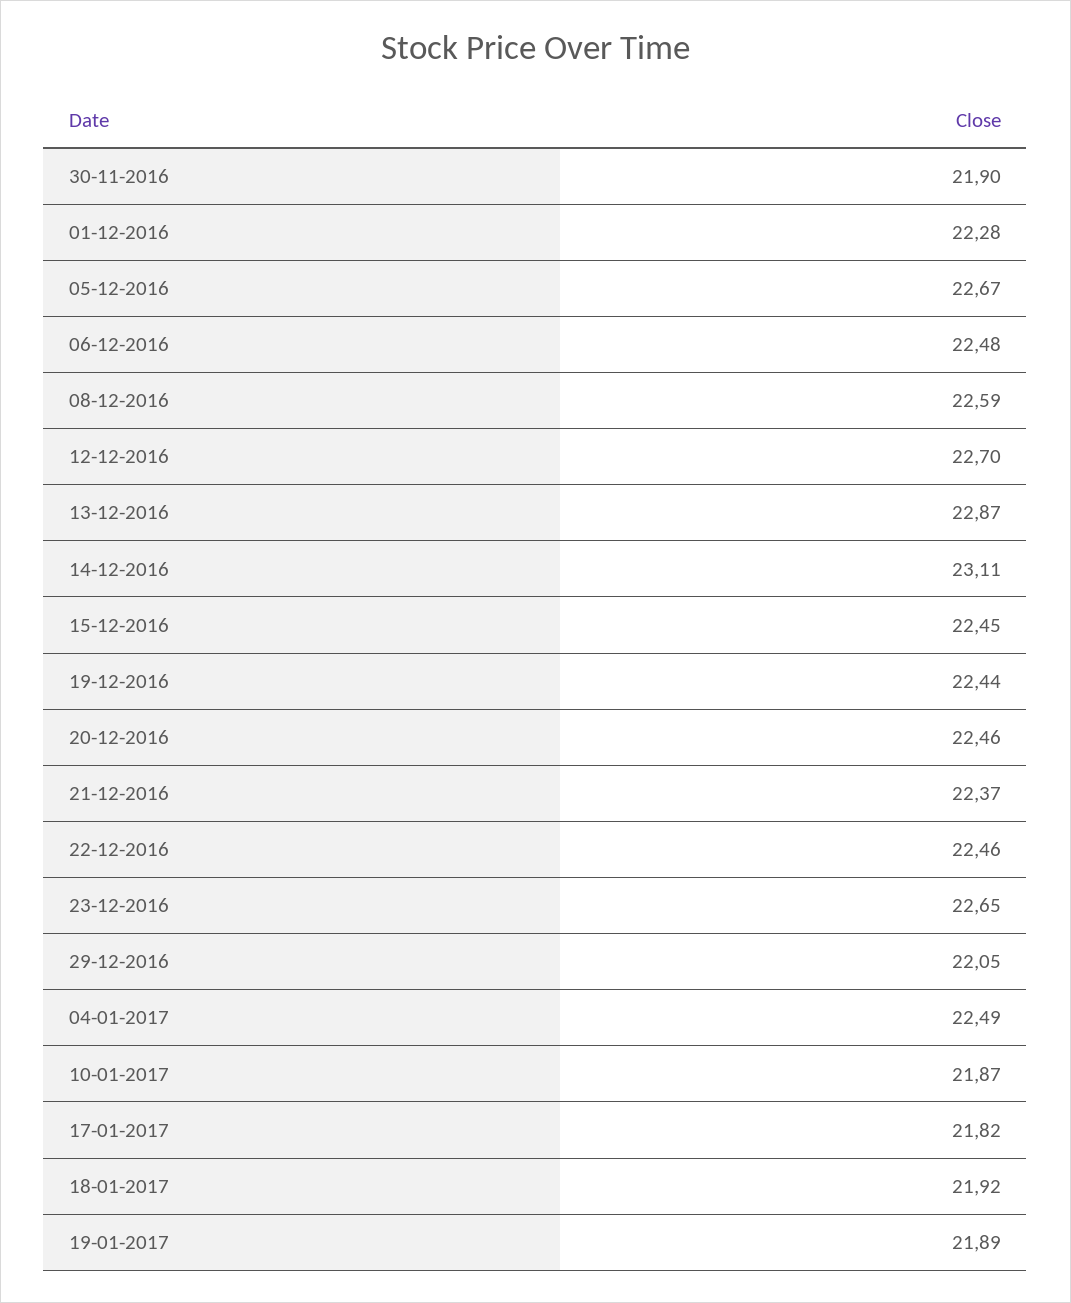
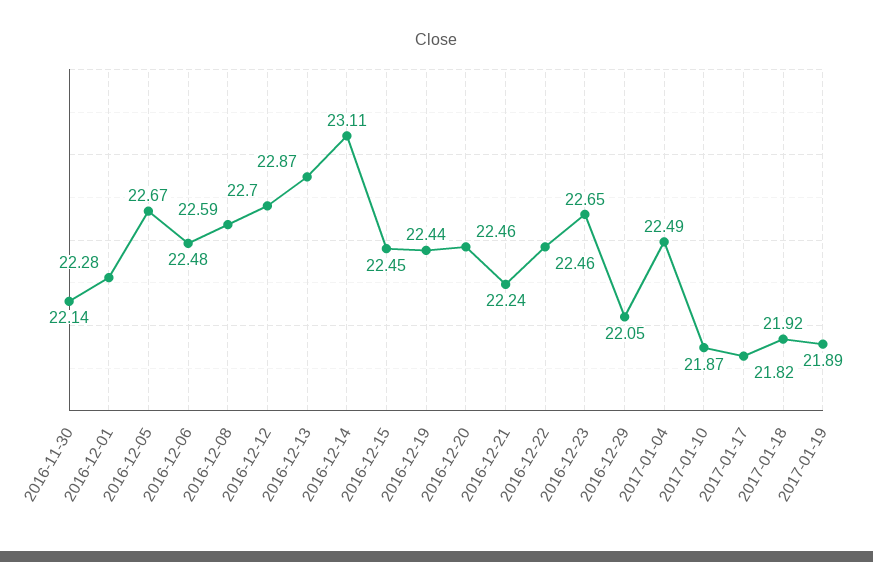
30-11-2016: 21.9 -> 22.14
21-12-2016: 22.37 -> 22.24

